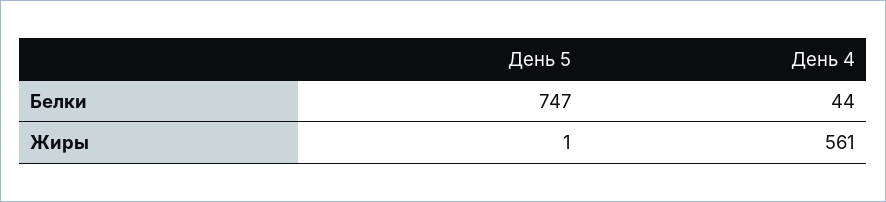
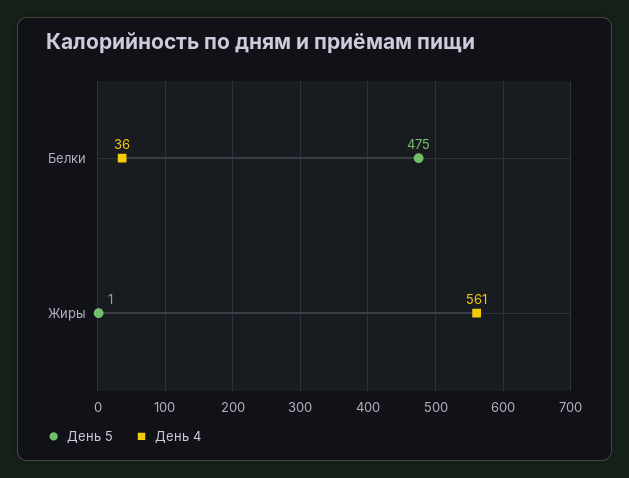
День 5, Белки: 747 -> 475
День 4, Белки: 44 -> 36

